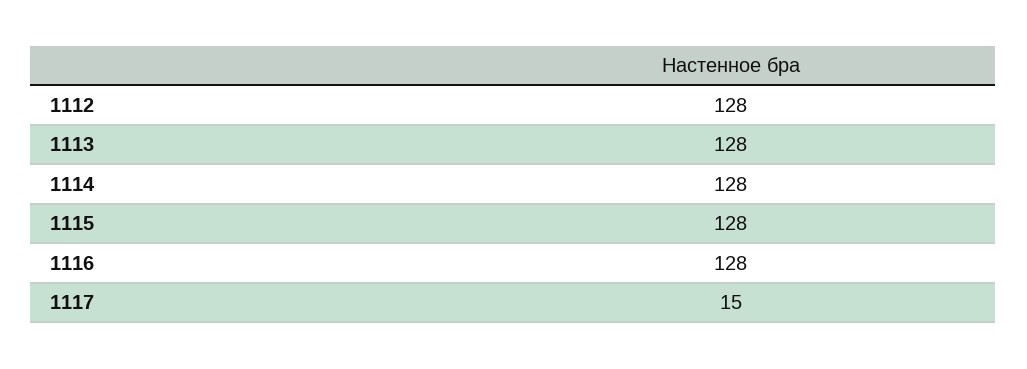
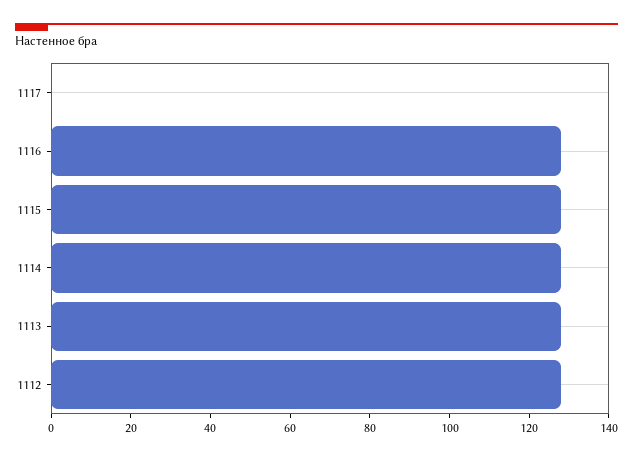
1117: 15 -> 0

